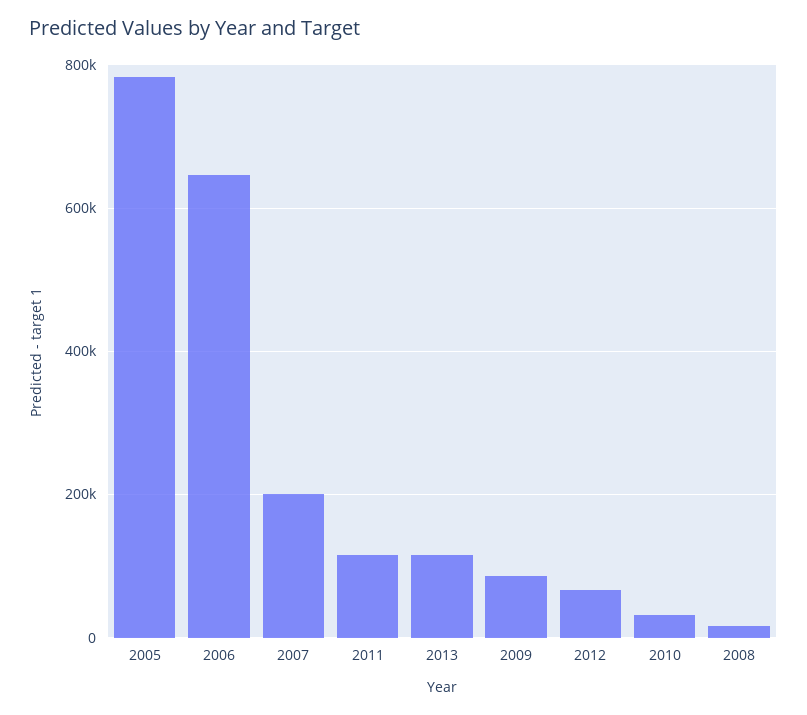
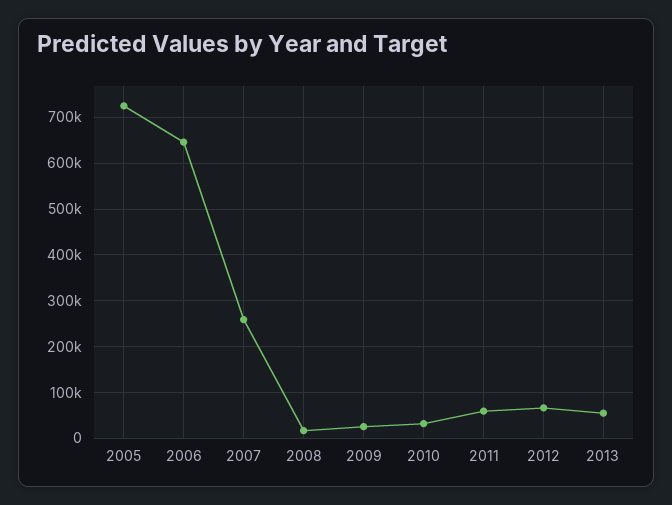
2005: 780000 -> 720000
2007: 200000 -> 260000
2011: 120000 -> 60000
2013: 120000 -> 60000
2009: 80000 -> 20000

